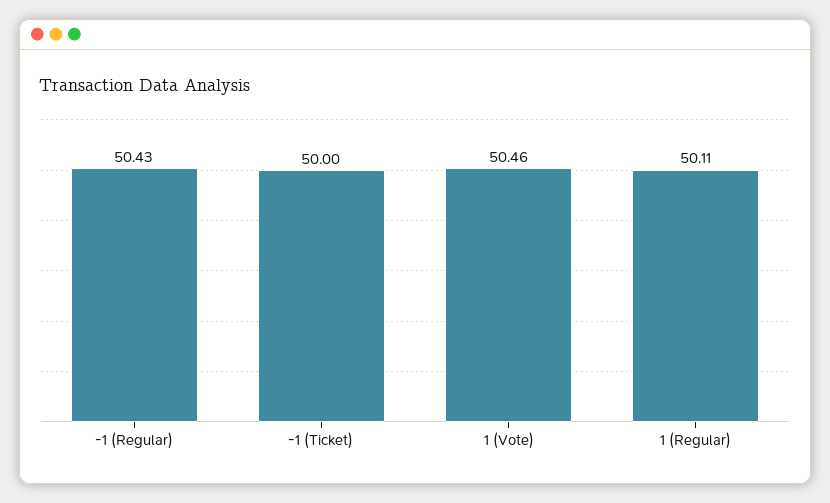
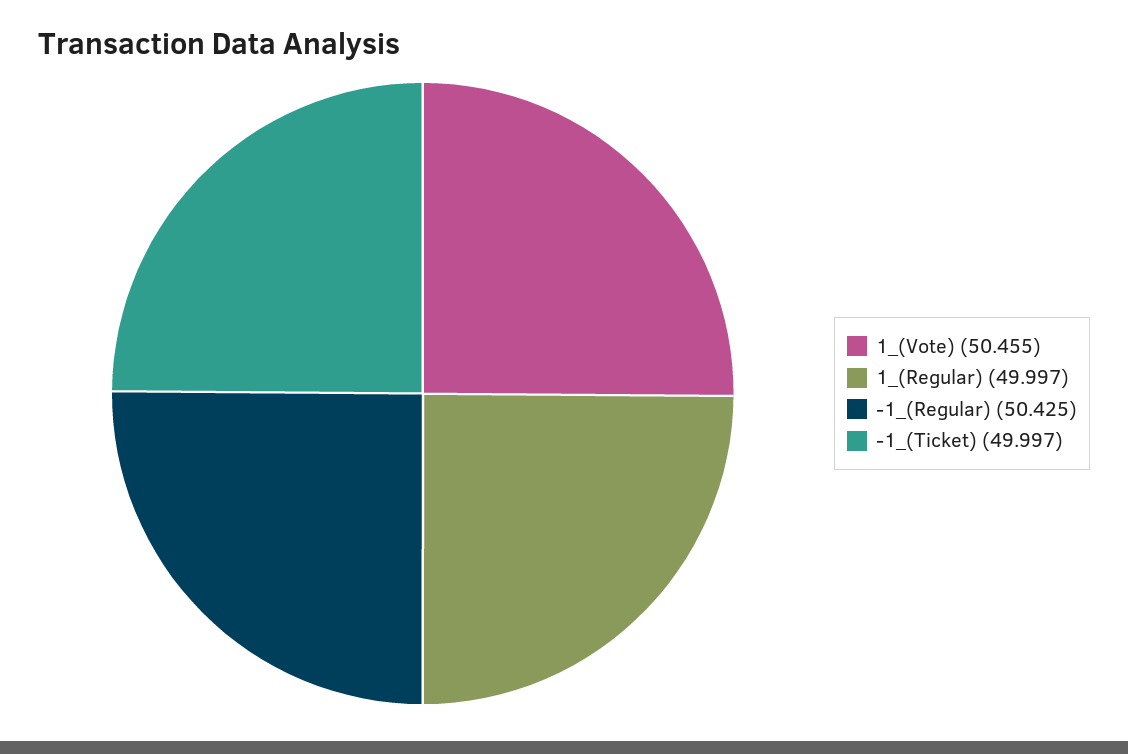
1 (Regular): 50.11 -> 49.997

